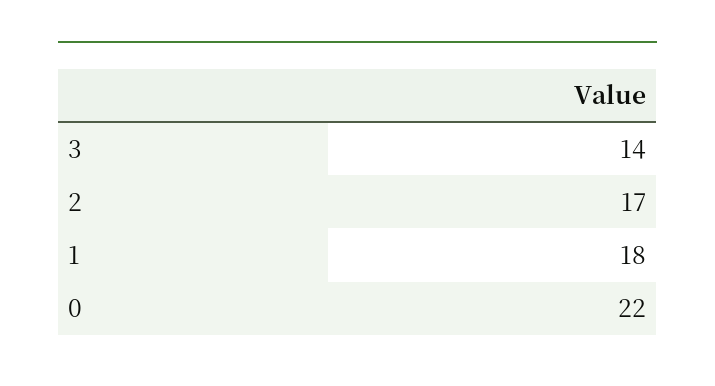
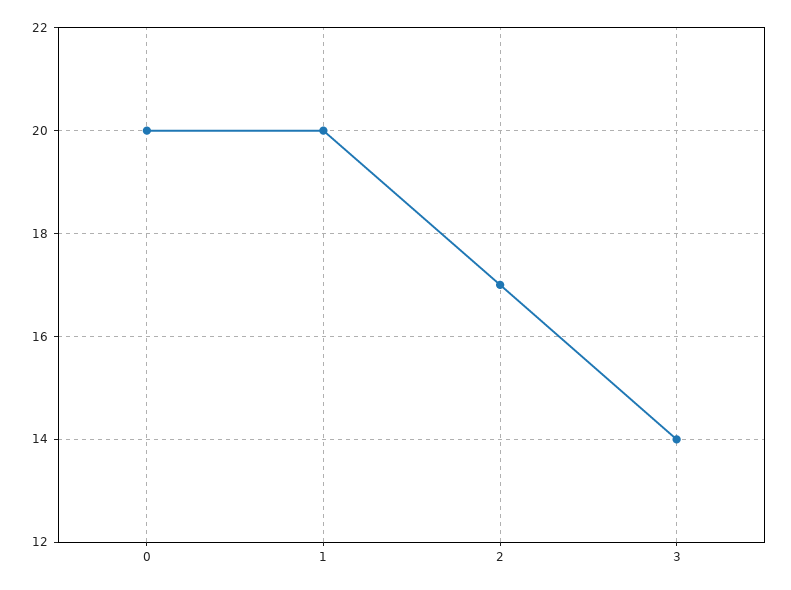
1: 18 -> 20
0: 22 -> 20

